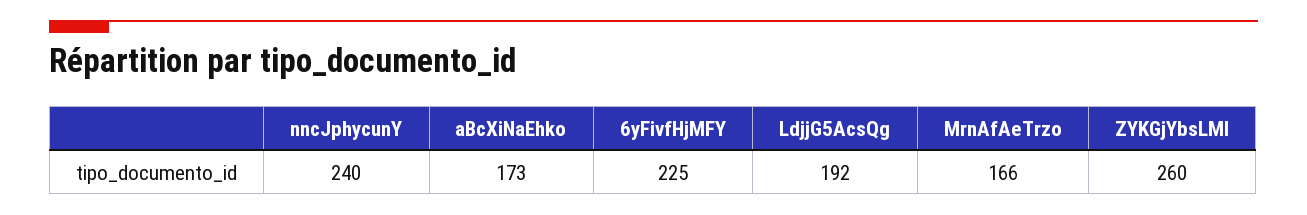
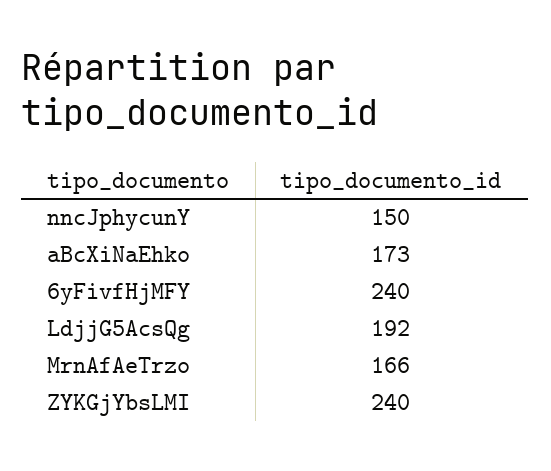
nncJphycunY: 240 -> 150
6yFivfHjMFY: 225 -> 240
ZYKGjYbsLMI: 260 -> 240

